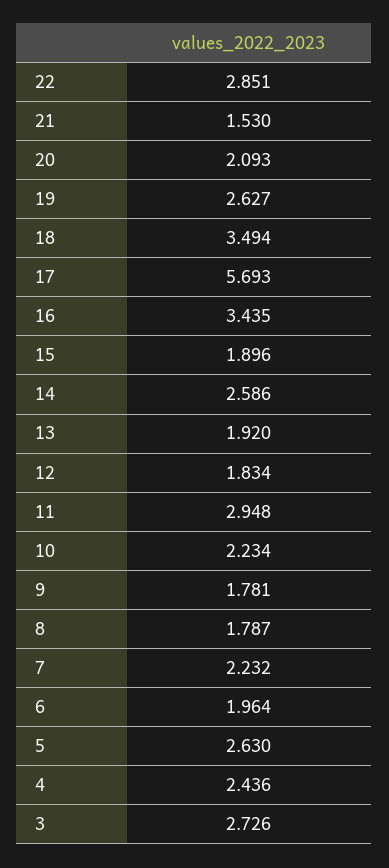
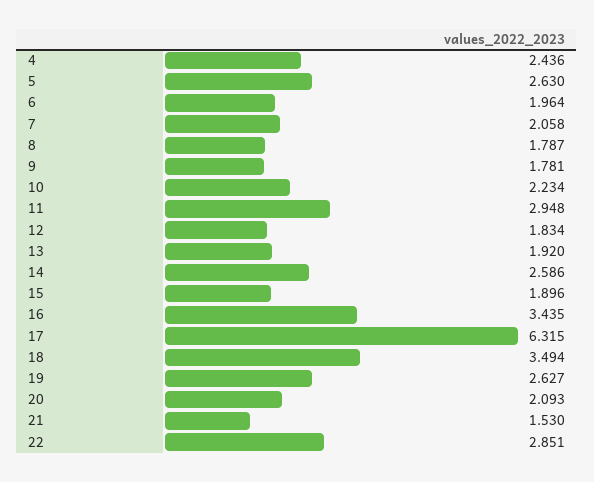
17: 5.693 -> 6.315
7: 2.232 -> 2.058
3: 2.726 -> none

